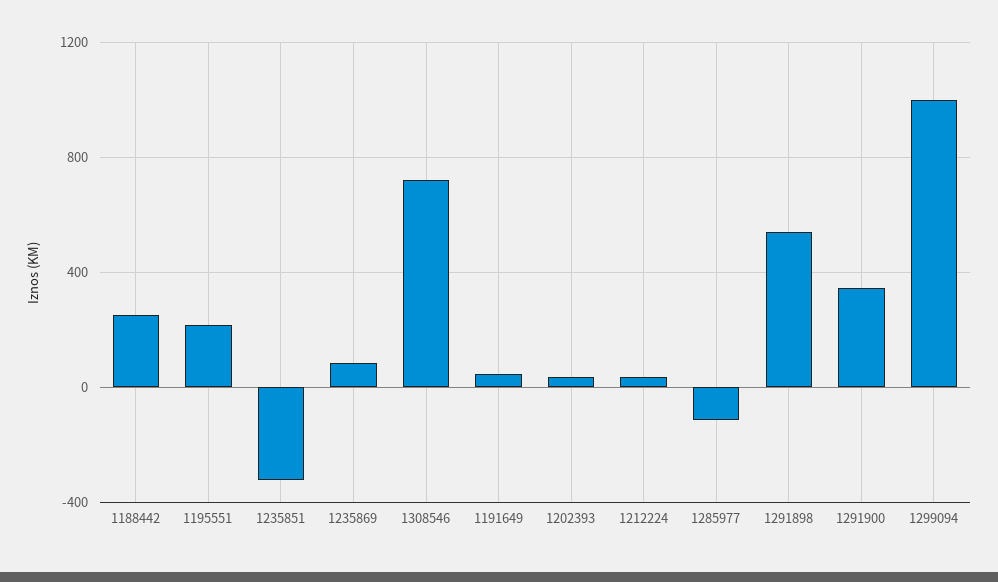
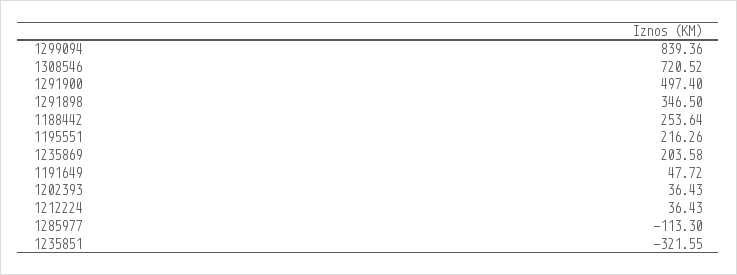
1235869: 100 -> 203.58
1291898: 550 -> 346.5
1291900: 350 -> 497.4
1299094: 1000 -> 839.36

